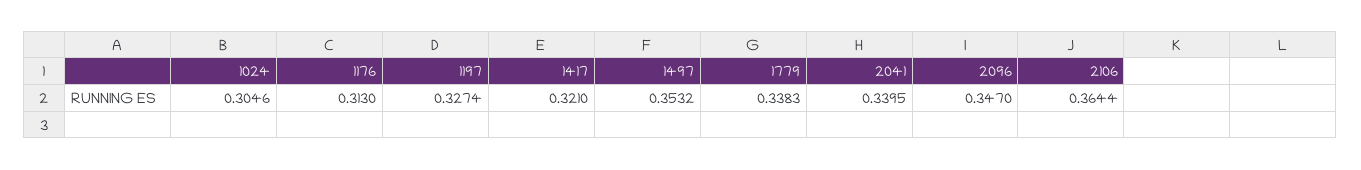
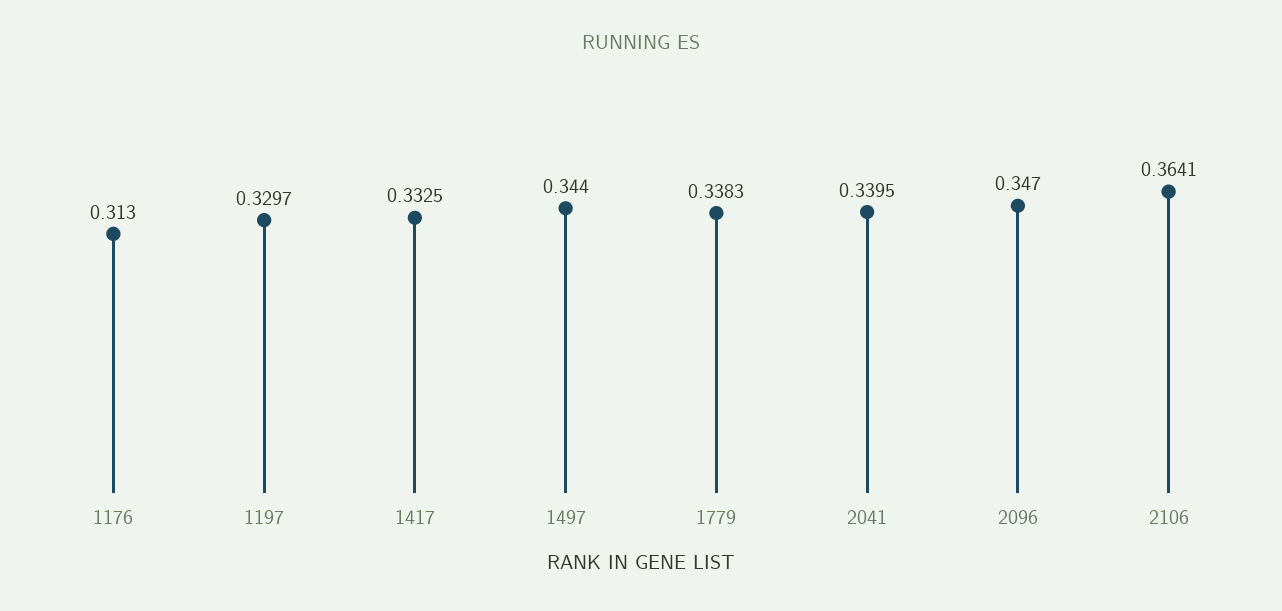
1024: 0.3046 -> none
1197: 0.3274 -> 0.3297
1417: 0.321 -> 0.3325
1497: 0.3532 -> 0.344
2106: 0.3644 -> 0.3641

